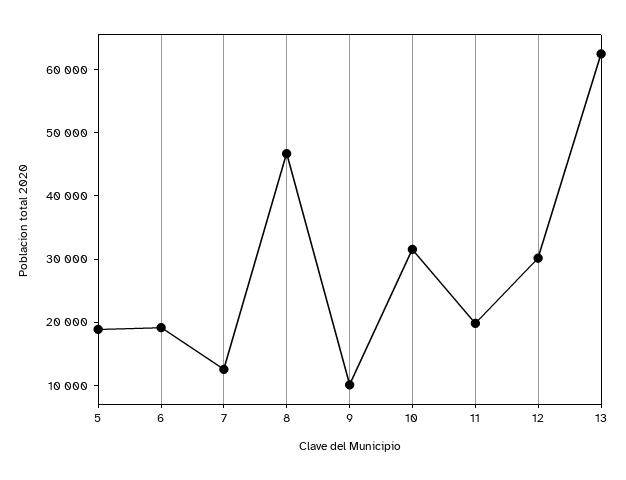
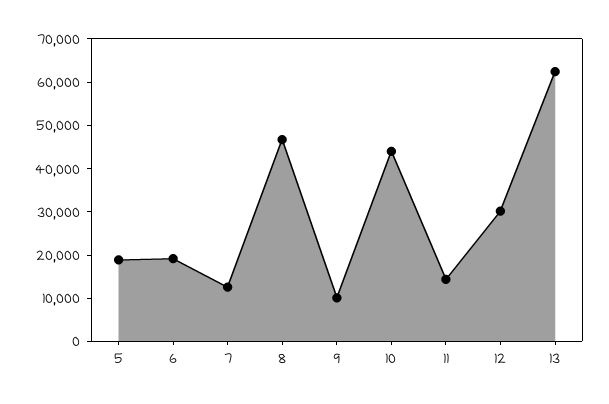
10: 32000 -> 44000
11: 20000 -> 14000

